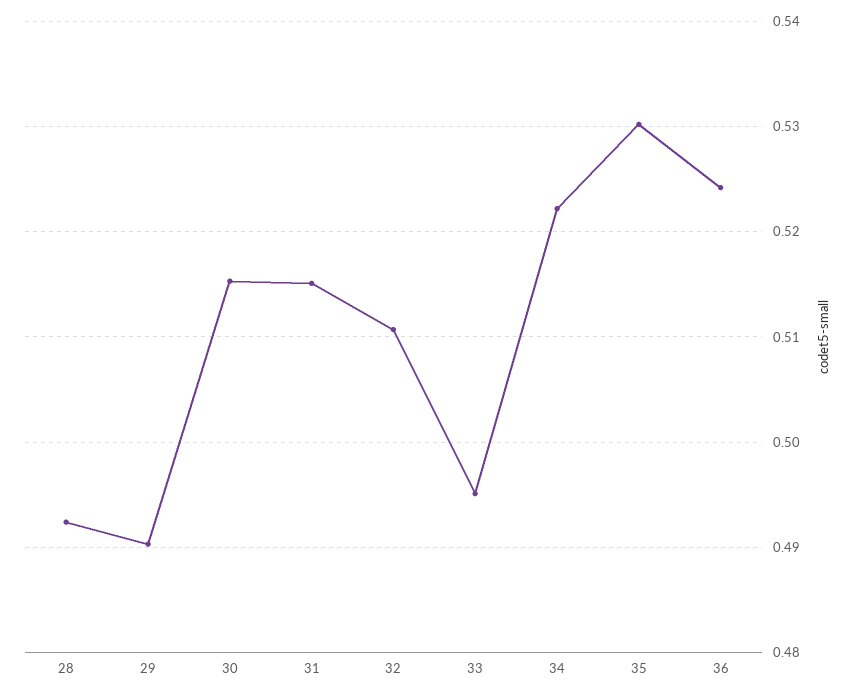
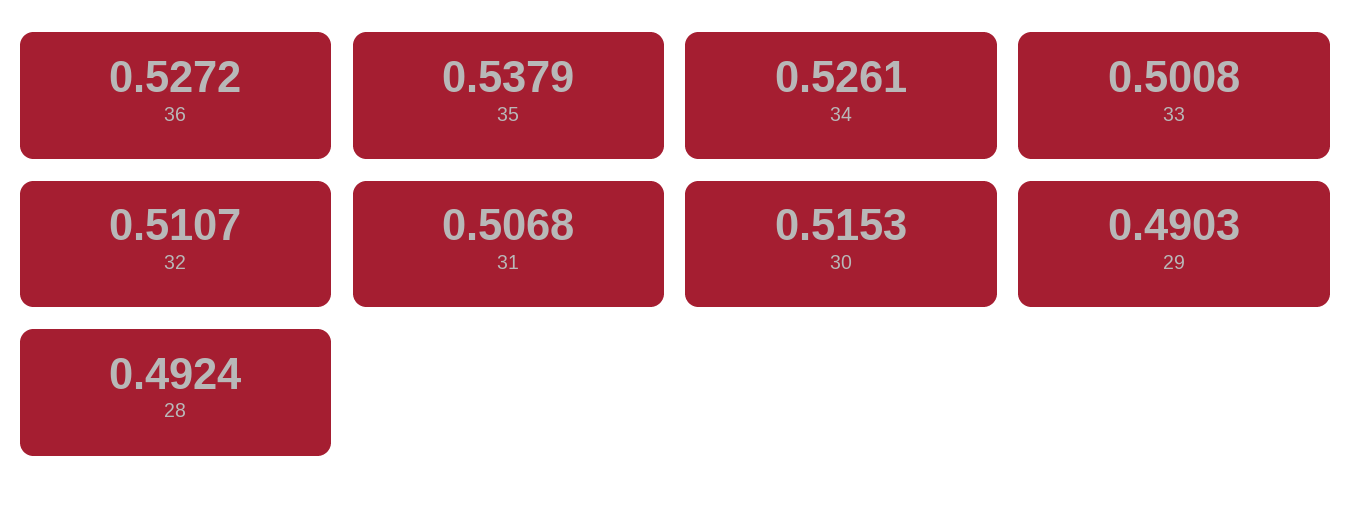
31: 0.515 -> 0.5068
33: 0.495 -> 0.5008
34: 0.522 -> 0.5261
35: 0.53 -> 0.5379
36: 0.524 -> 0.5272

